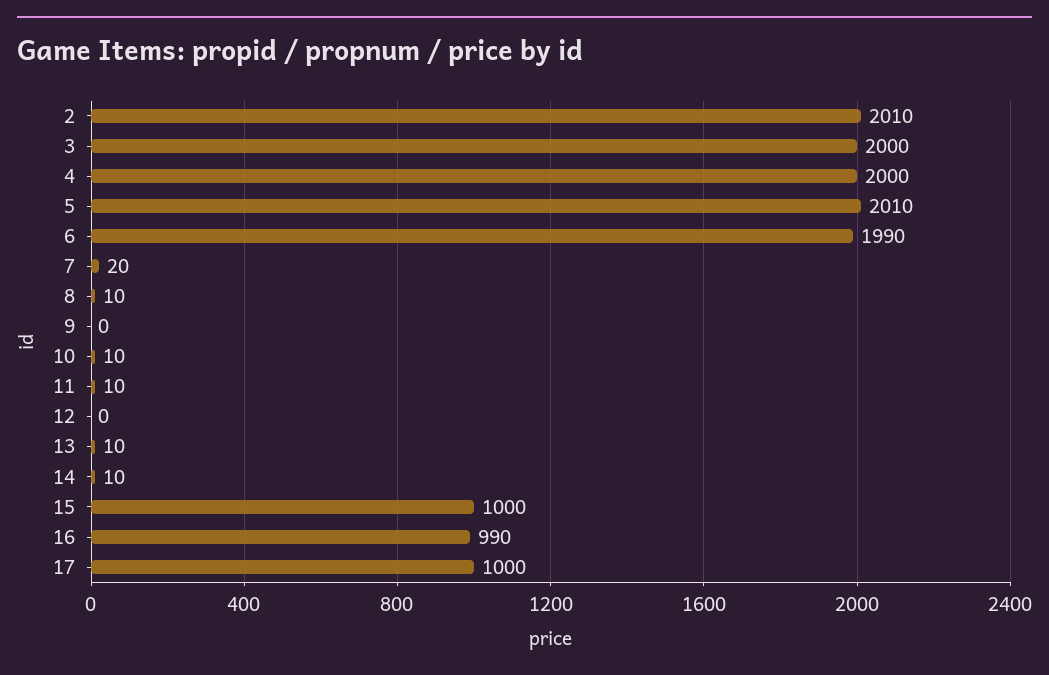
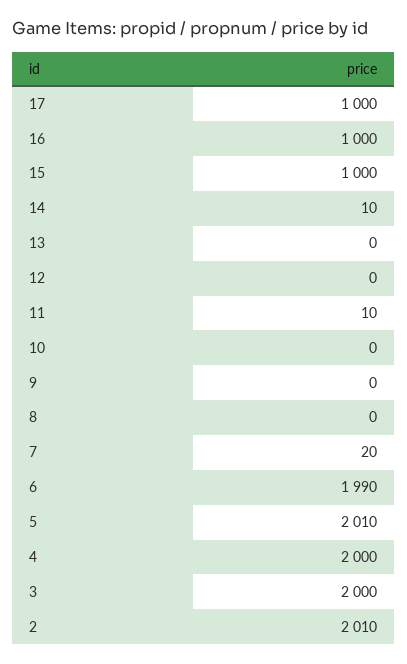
8: 10 -> 0
10: 10 -> 0
13: 10 -> 0
16: 990 -> 1000

